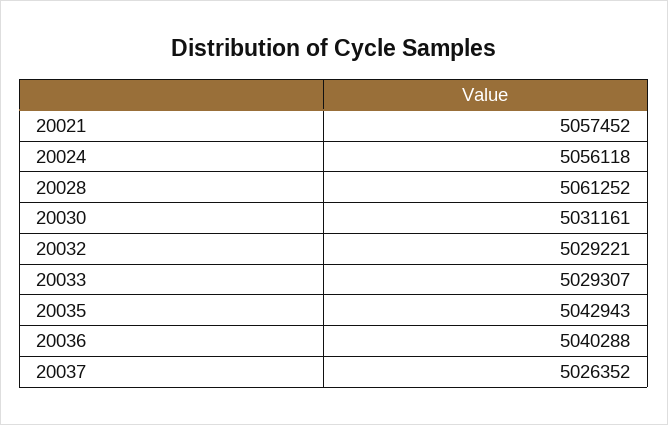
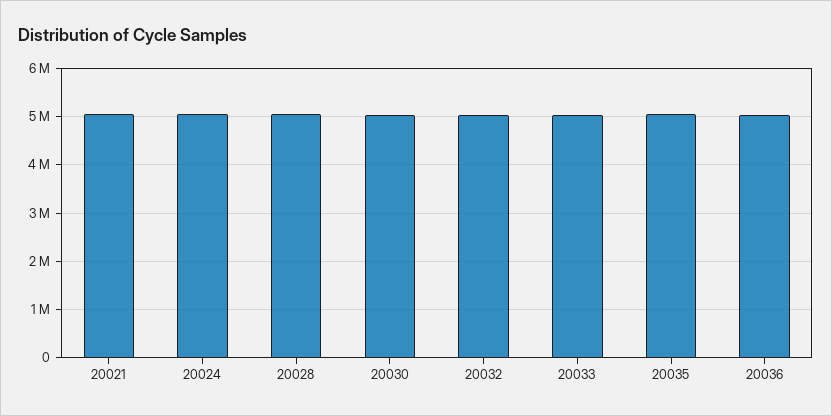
20037: 5026352 -> none

